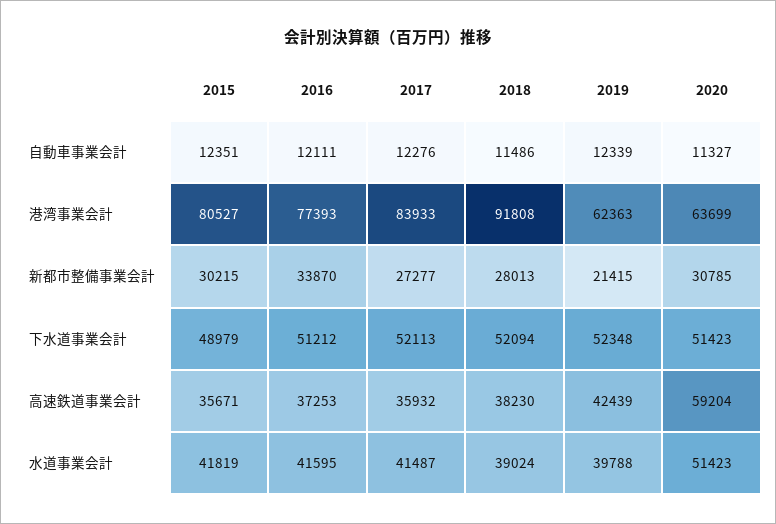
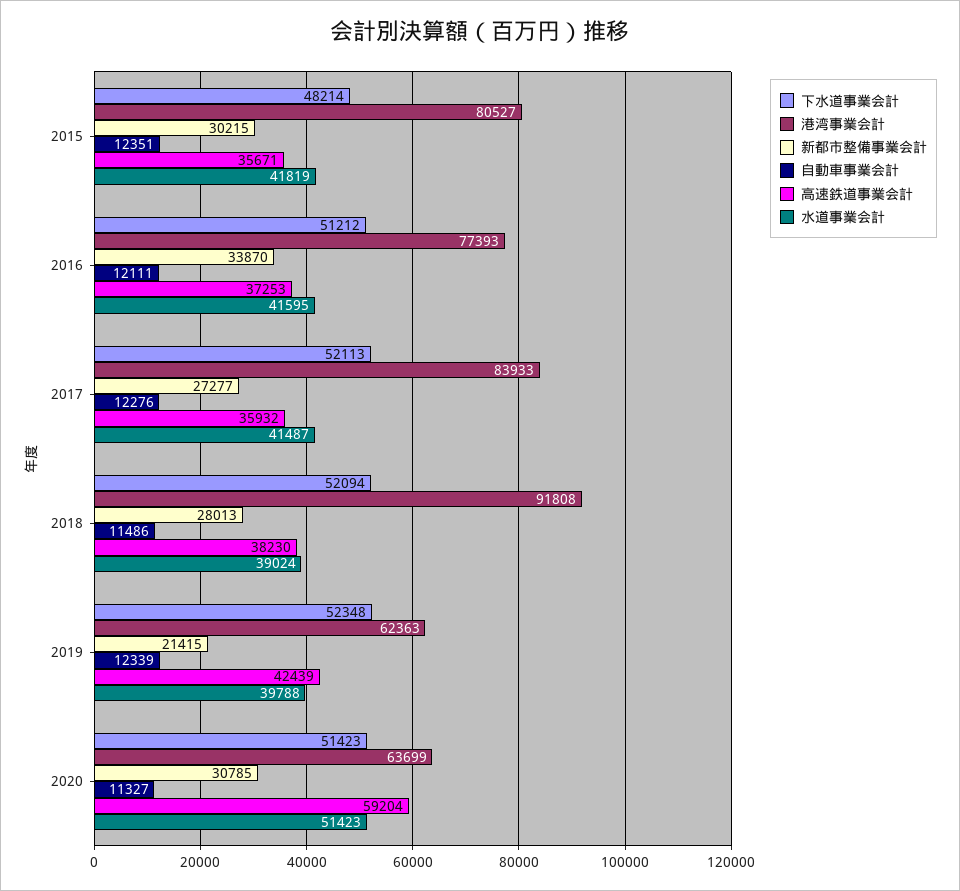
下水道事業会計, 2015: 48979 -> 48214

